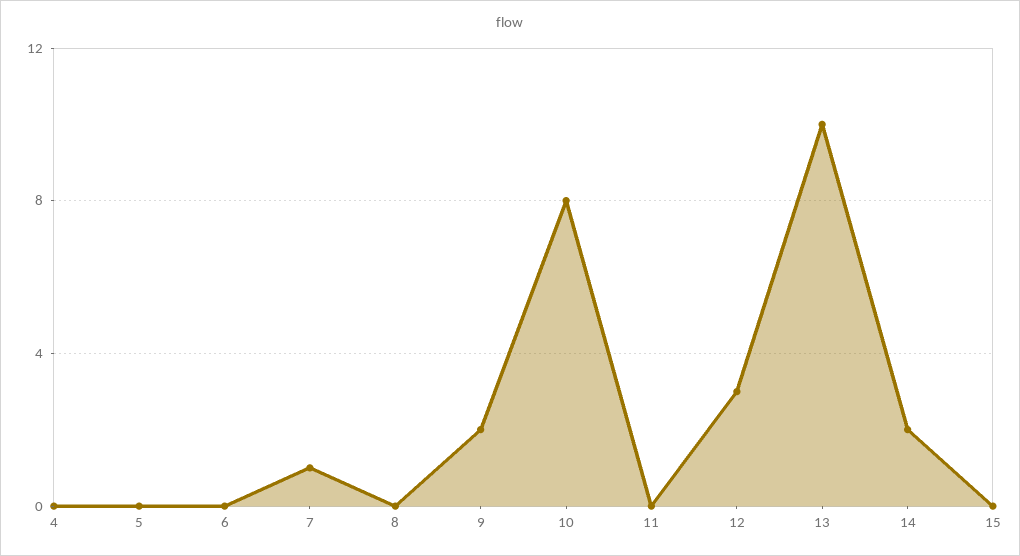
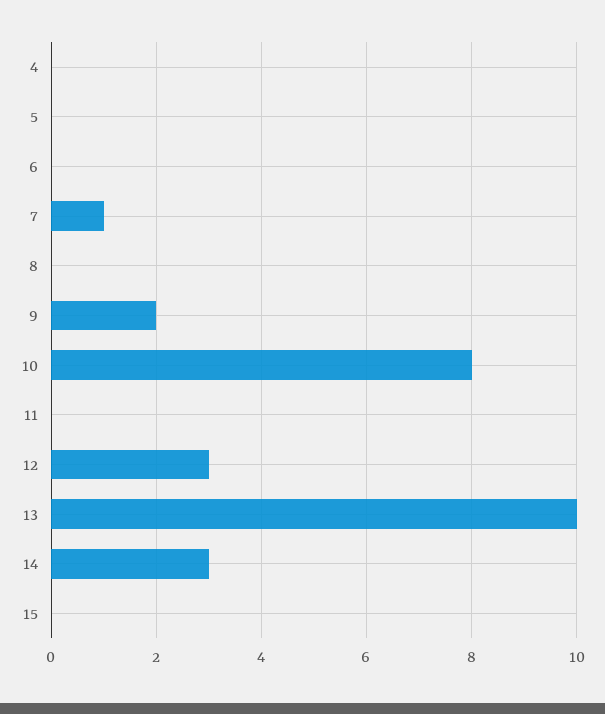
14: 2 -> 3

